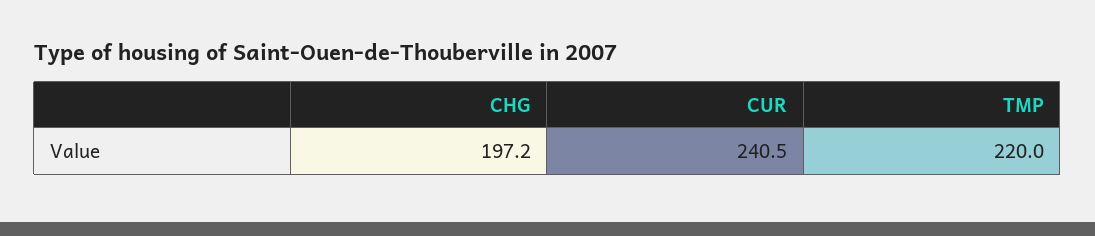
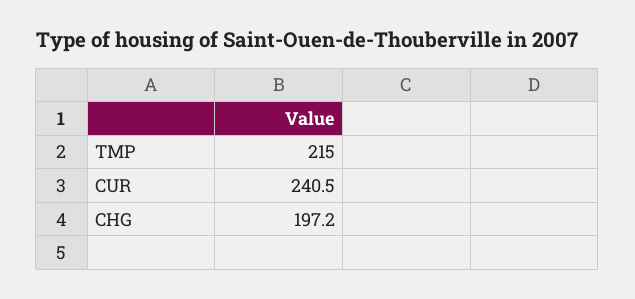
TMP: 220 -> 215

